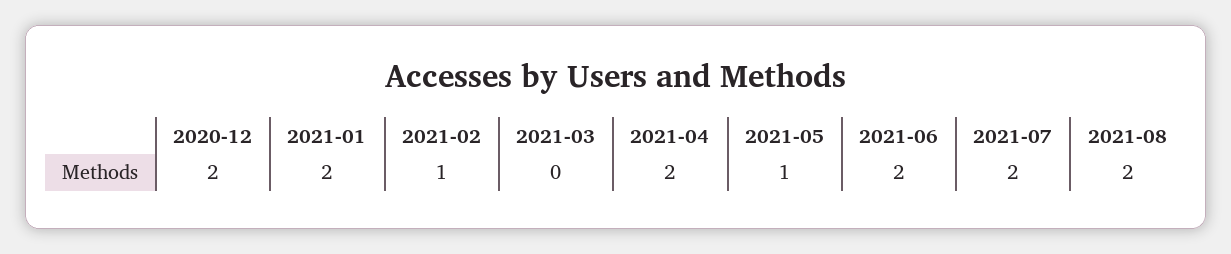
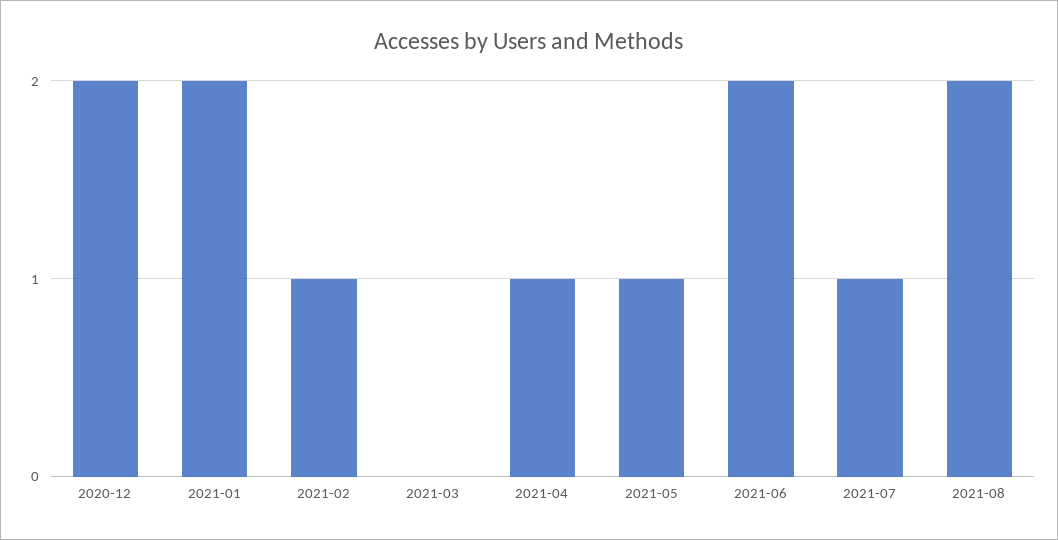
2021-04: 2 -> 1
2021-07: 2 -> 1

